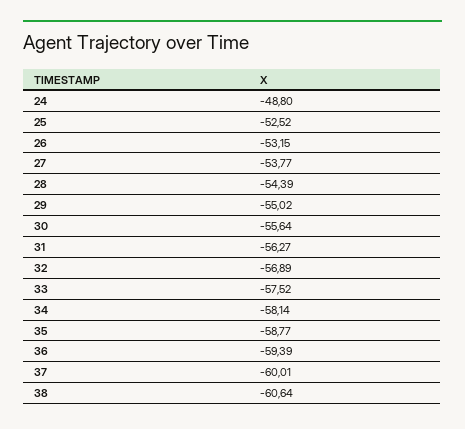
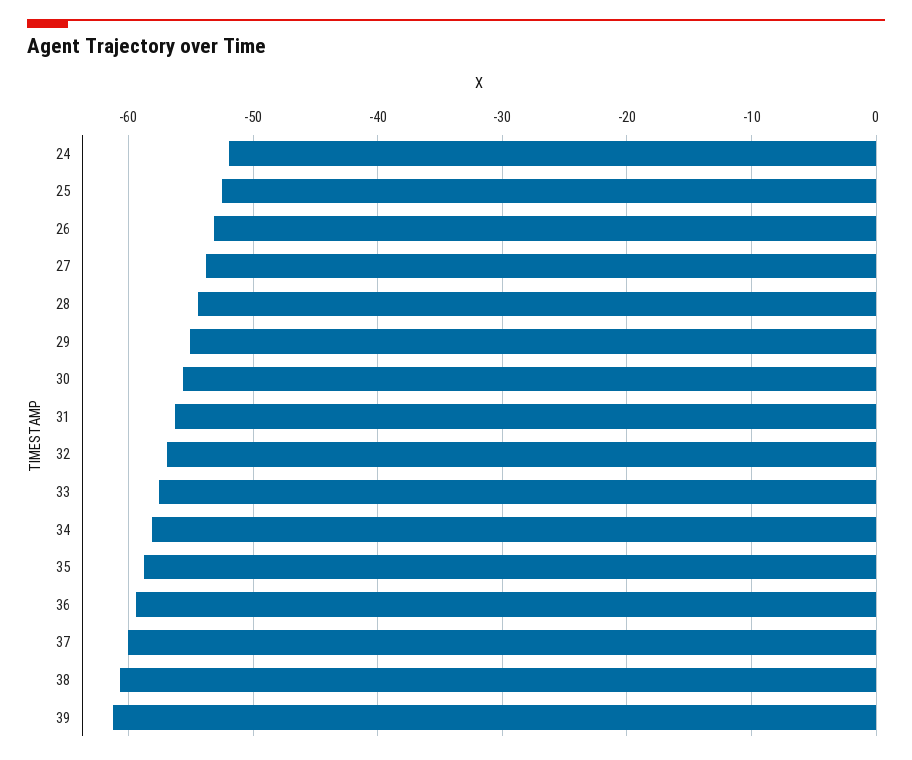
24: -48.8 -> -52
39: none -> -61

